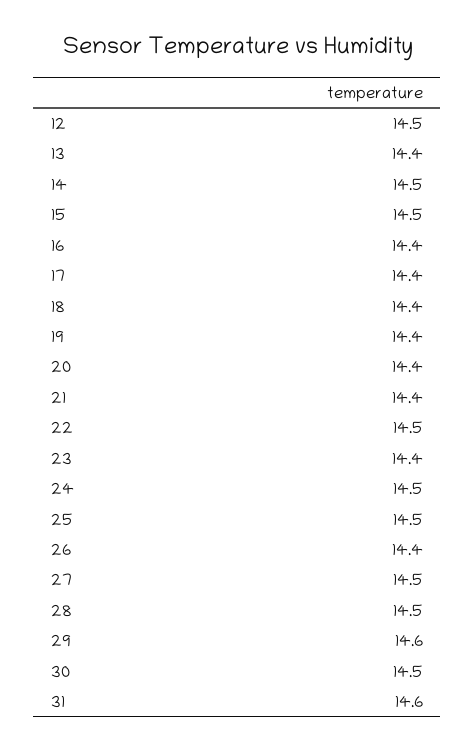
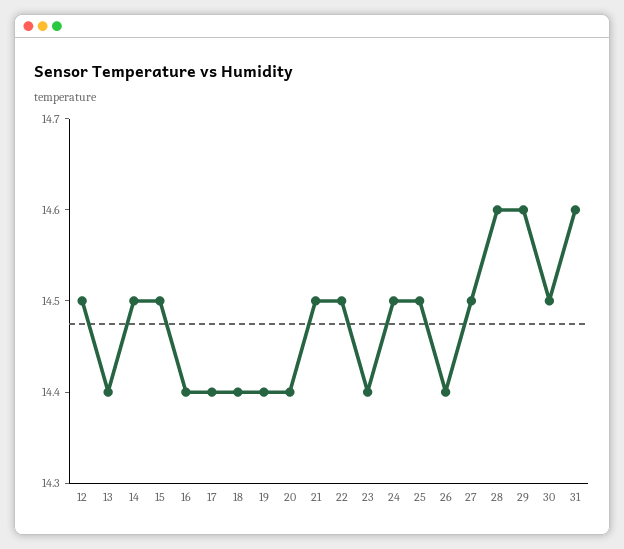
21: 14.4 -> 14.5
28: 14.5 -> 14.6

